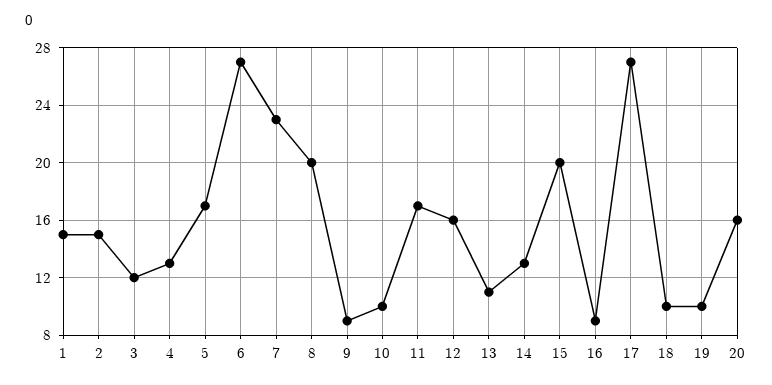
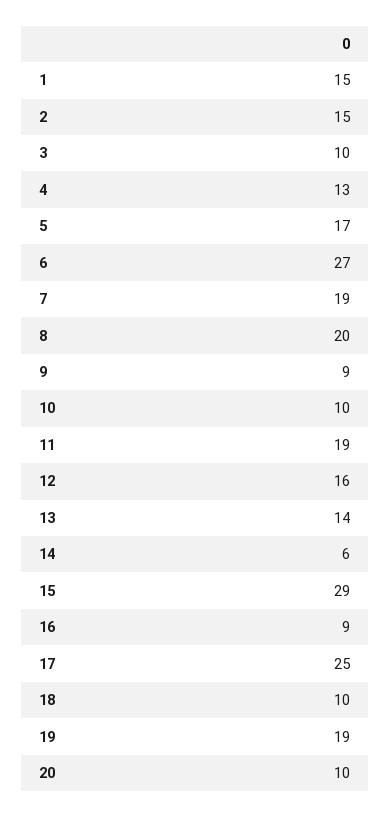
3: 12 -> 10
7: 23 -> 19
11: 17 -> 19
13: 11 -> 14
14: 13 -> 6
15: 20 -> 29
17: 27 -> 25
19: 10 -> 19
20: 16 -> 10

